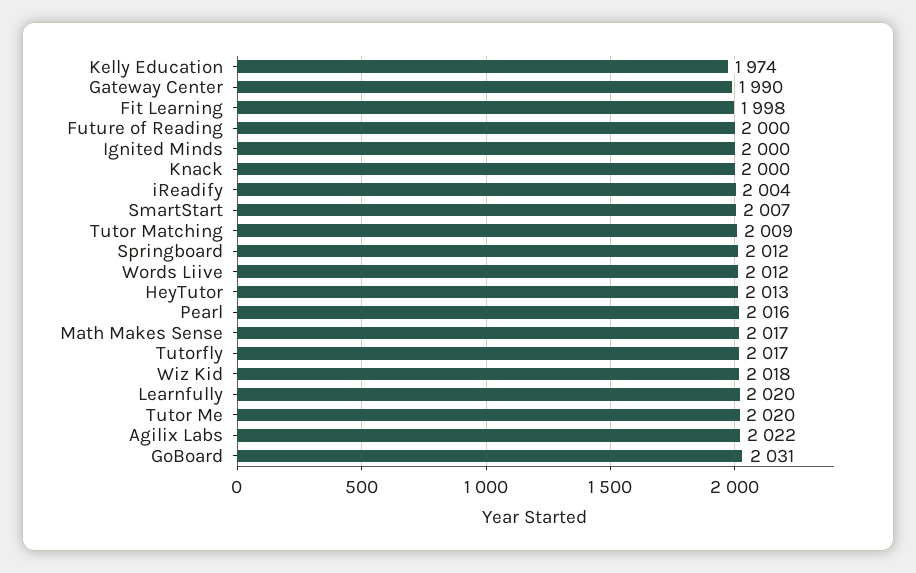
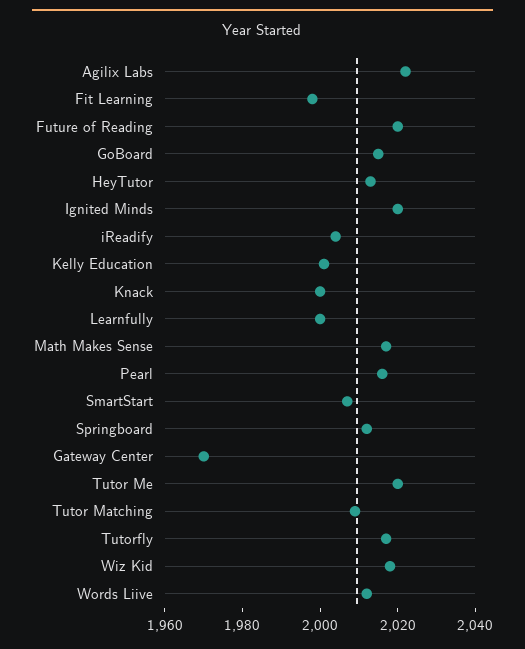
Kelly Education: 1974 -> 2000
Gateway Center: 1990 -> 1970
Future of Reading: 2000 -> 2020
Ignited Minds: 2000 -> 2020
Learnfully: 2020 -> 2000
GoBoard: 2031 -> 2015

